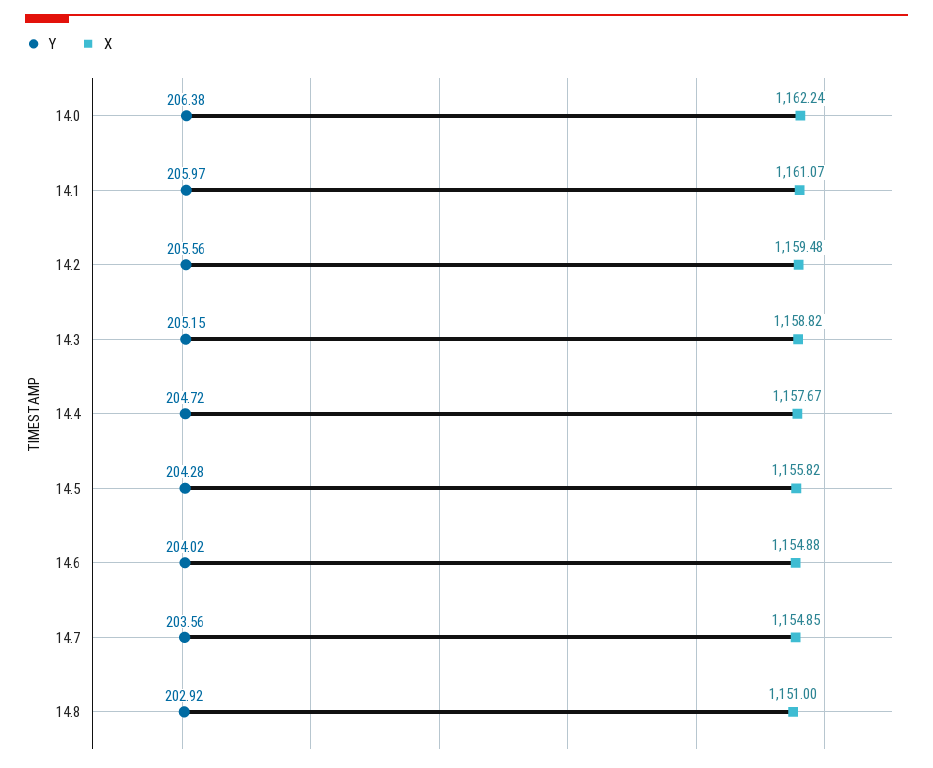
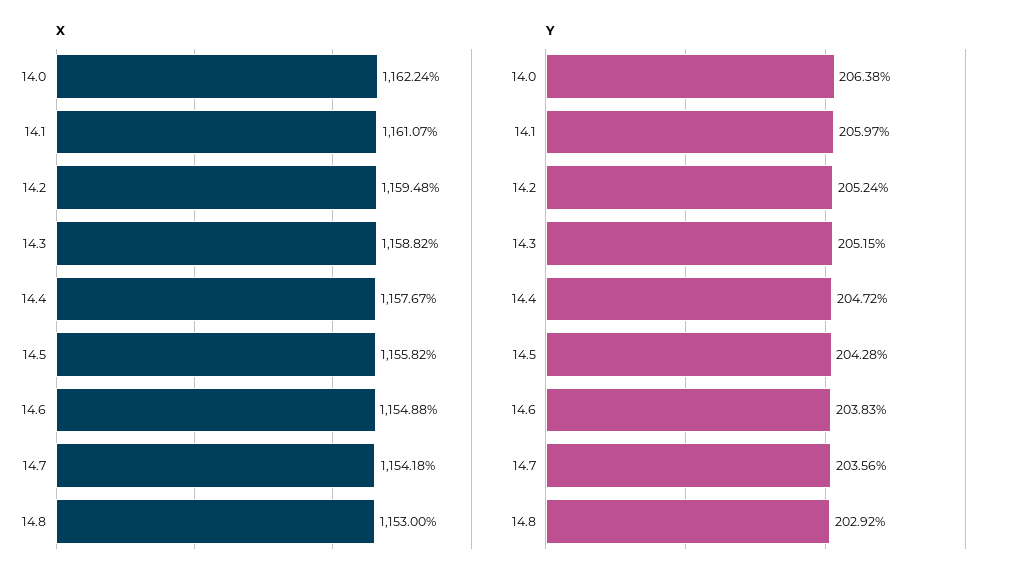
Y, 14.2: 205.56 -> 205.24
Y, 14.6: 204.02 -> 203.83
X, 14.7: 1154.85 -> 1154.18
X, 14.8: 1151 -> 1153

